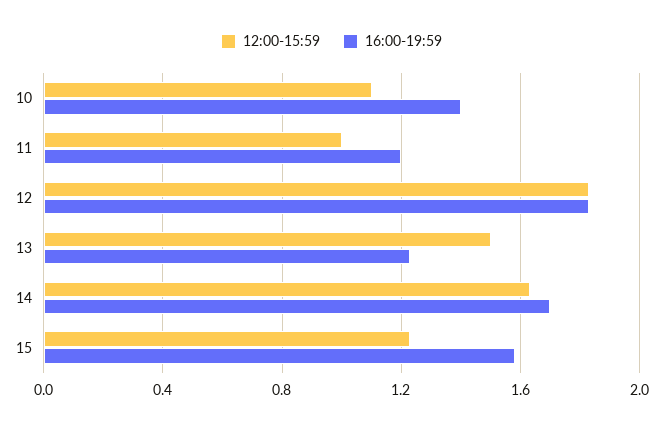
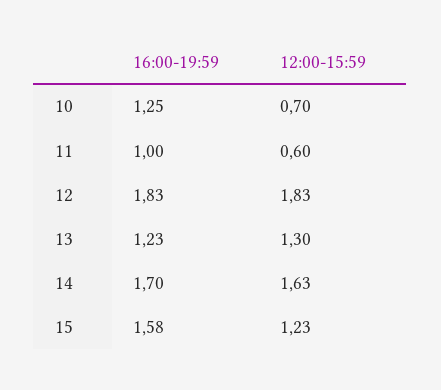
12:00-15:59, 10: 1.1 -> 0.7
16:00-19:59, 10: 1.4 -> 1.25
12:00-15:59, 11: 1 -> 0.6
16:00-19:59, 11: 1.2 -> 1
12:00-15:59, 13: 1.5 -> 1.3

